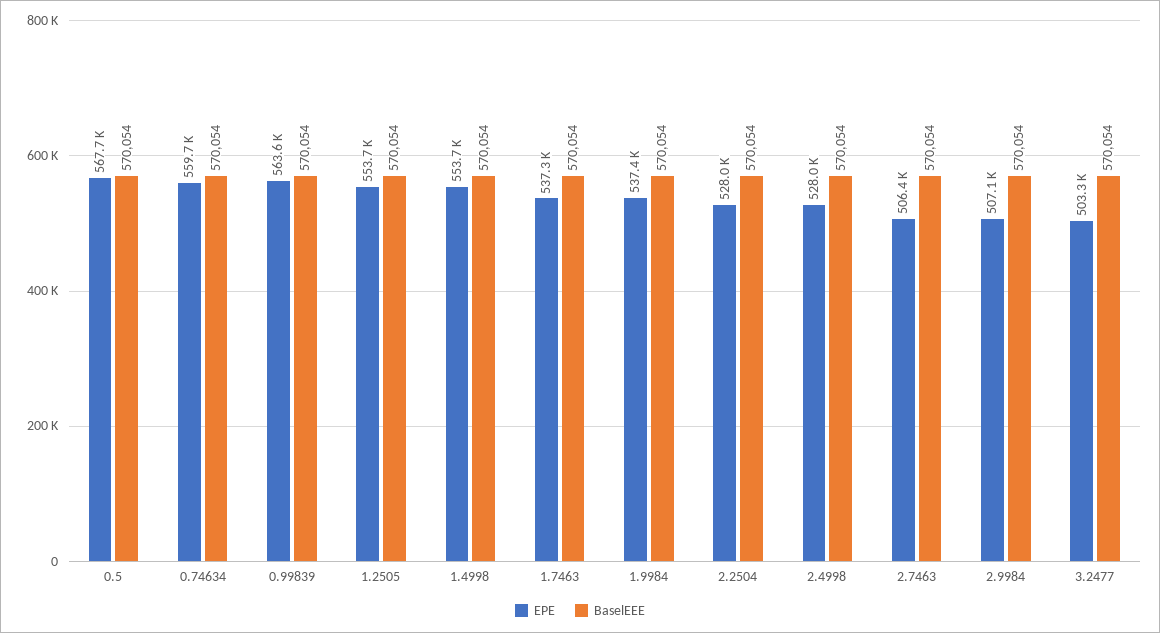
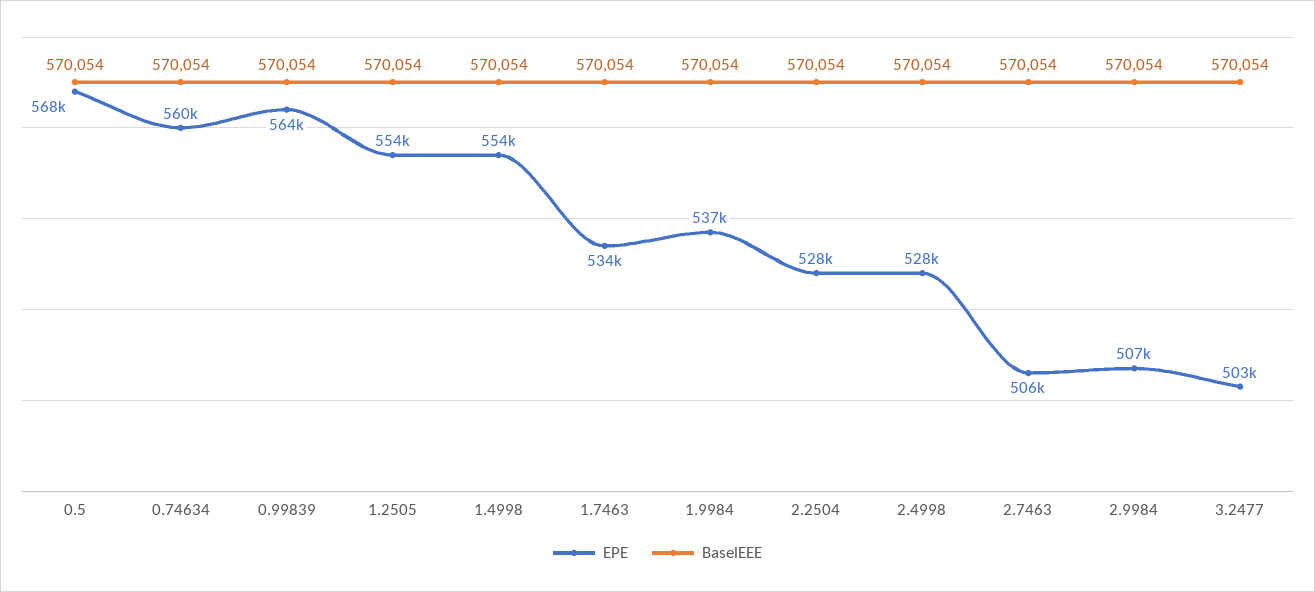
EPE, 1.7463: 537300 -> 534000

